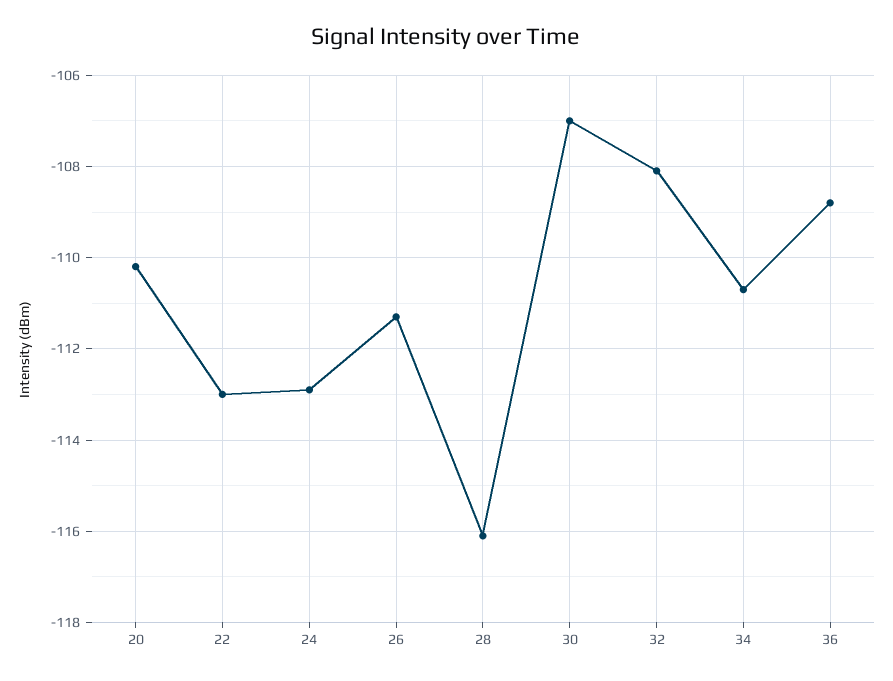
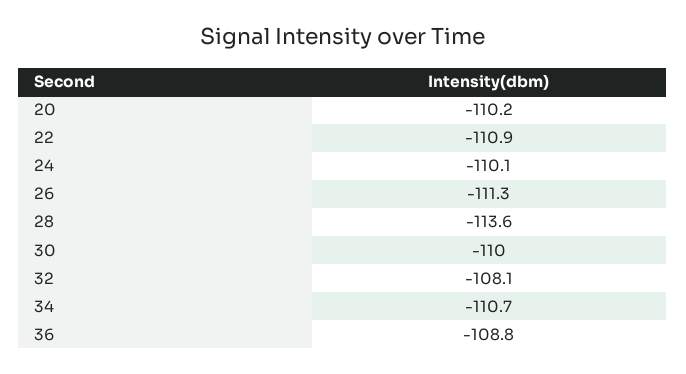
22: -113 -> -110.9
24: -113 -> -110.1
28: -116 -> -113.6
30: -107 -> -110

